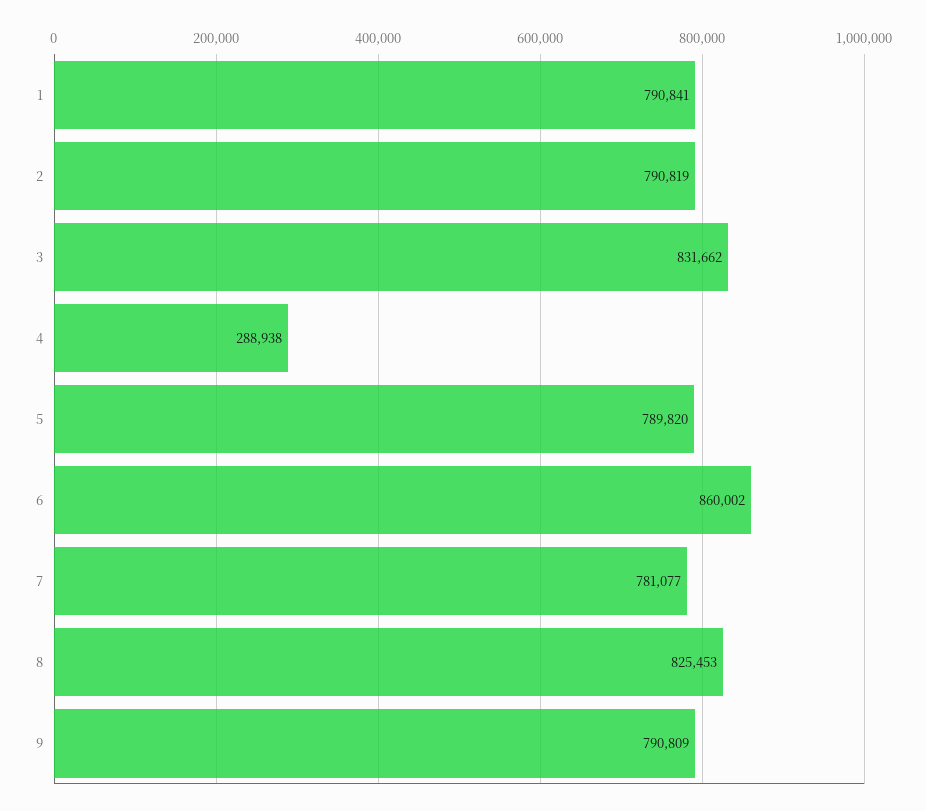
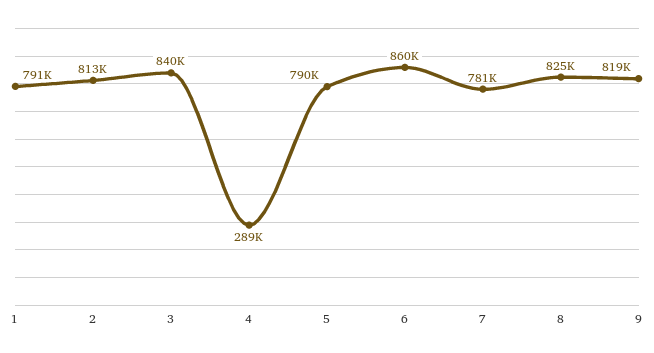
2: 790819 -> 813000
3: 831662 -> 840000
9: 790809 -> 819000

